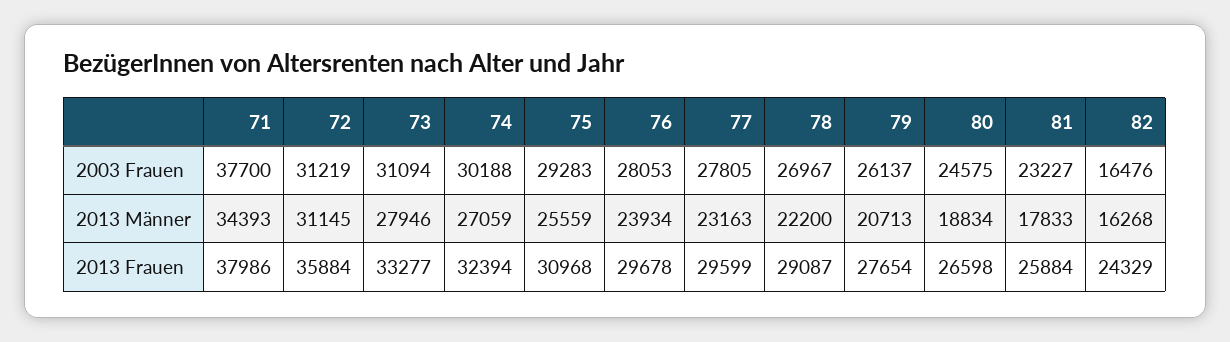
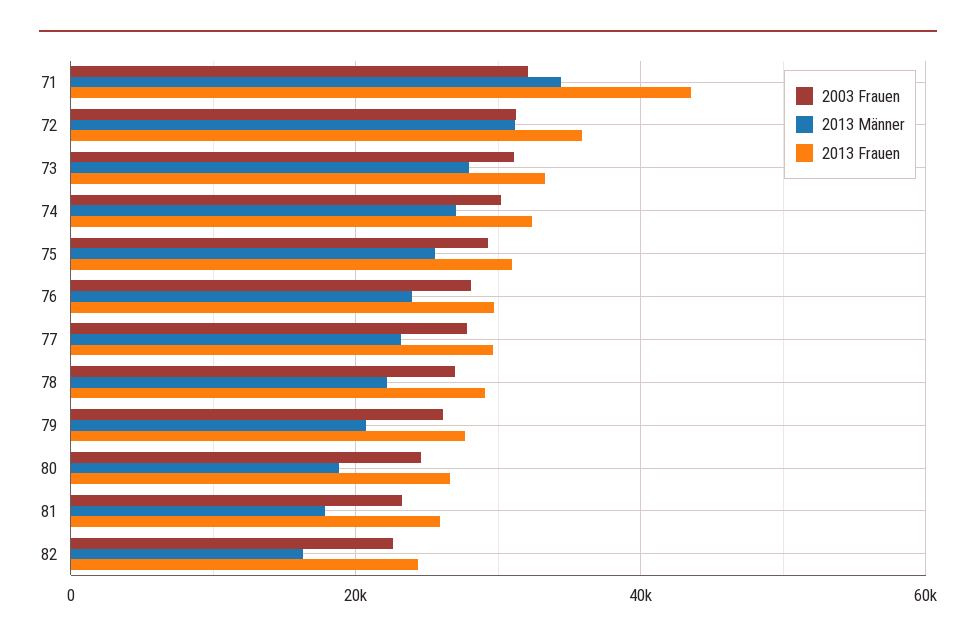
2003 Frauen, 71: 37700 -> 32000
2003 Frauen, 82: 16476 -> 22000
2013 Frauen, 71: 37986 -> 44000

